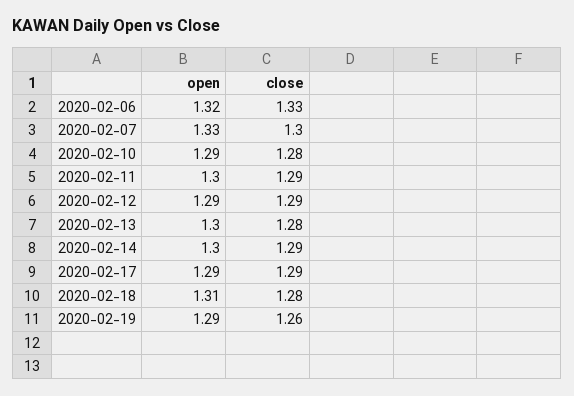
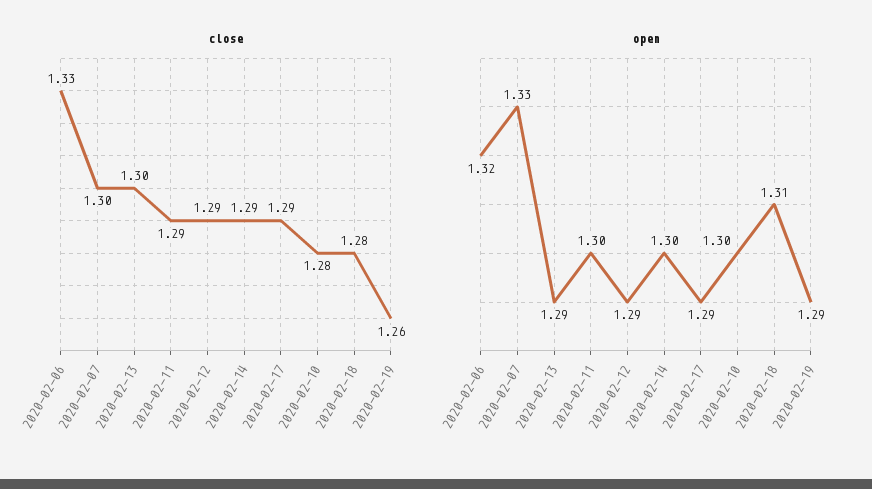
open, 2020-02-10: 1.29 -> 1.3
open, 2020-02-13: 1.3 -> 1.29
close, 2020-02-13: 1.28 -> 1.3

